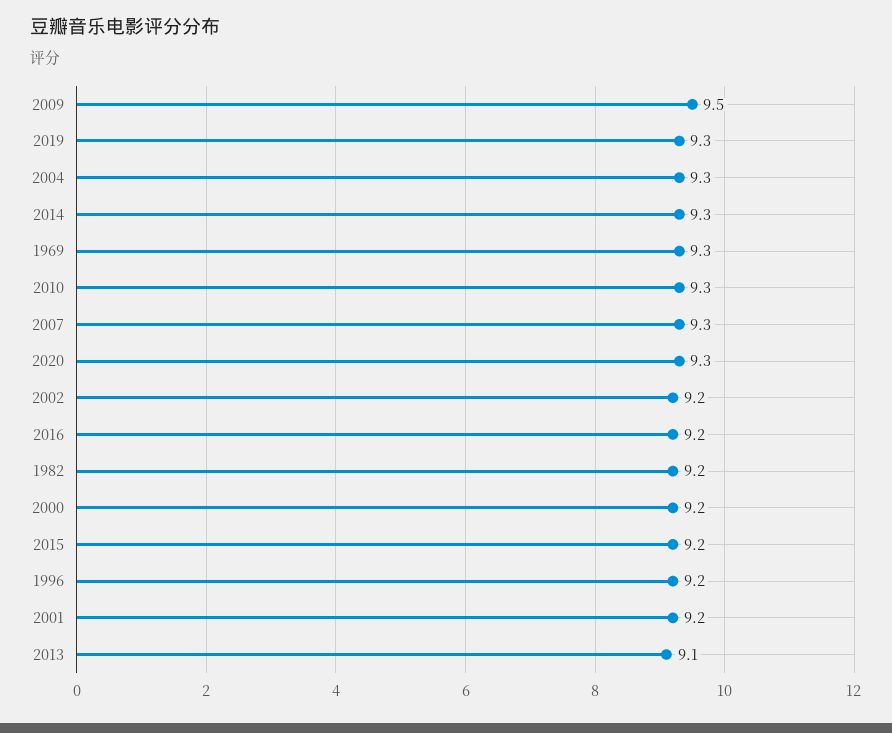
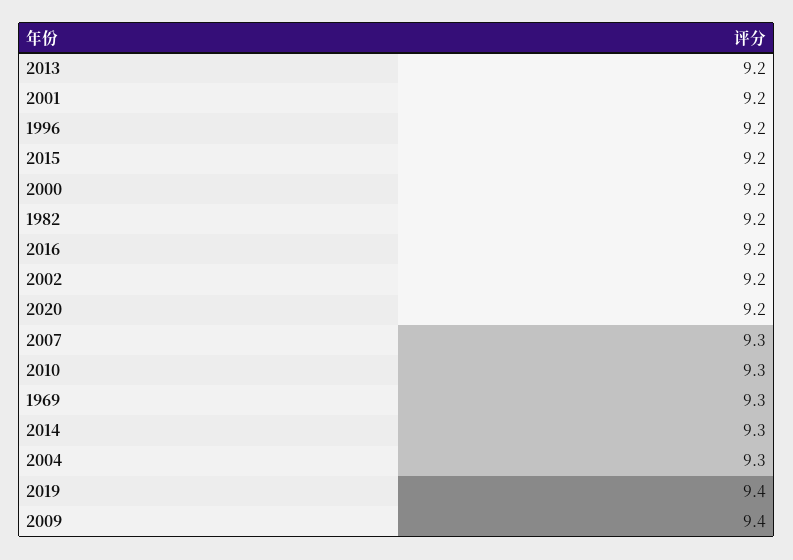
2009: 9.5 -> 9.4
2019: 9.3 -> 9.4
2020: 9.3 -> 9.2
2013: 9.1 -> 9.2

